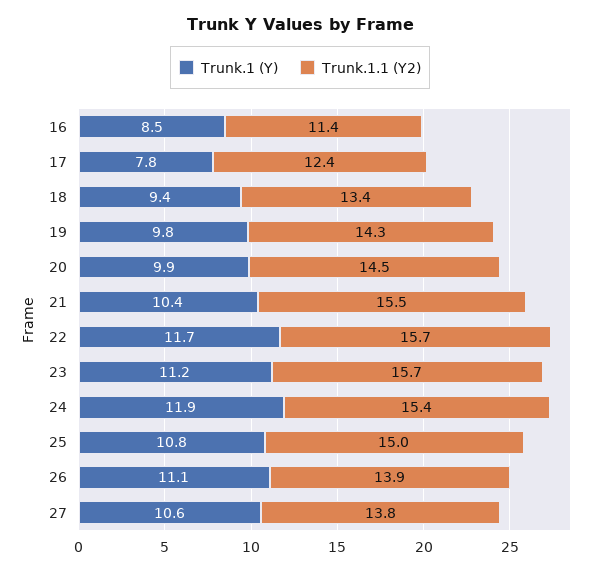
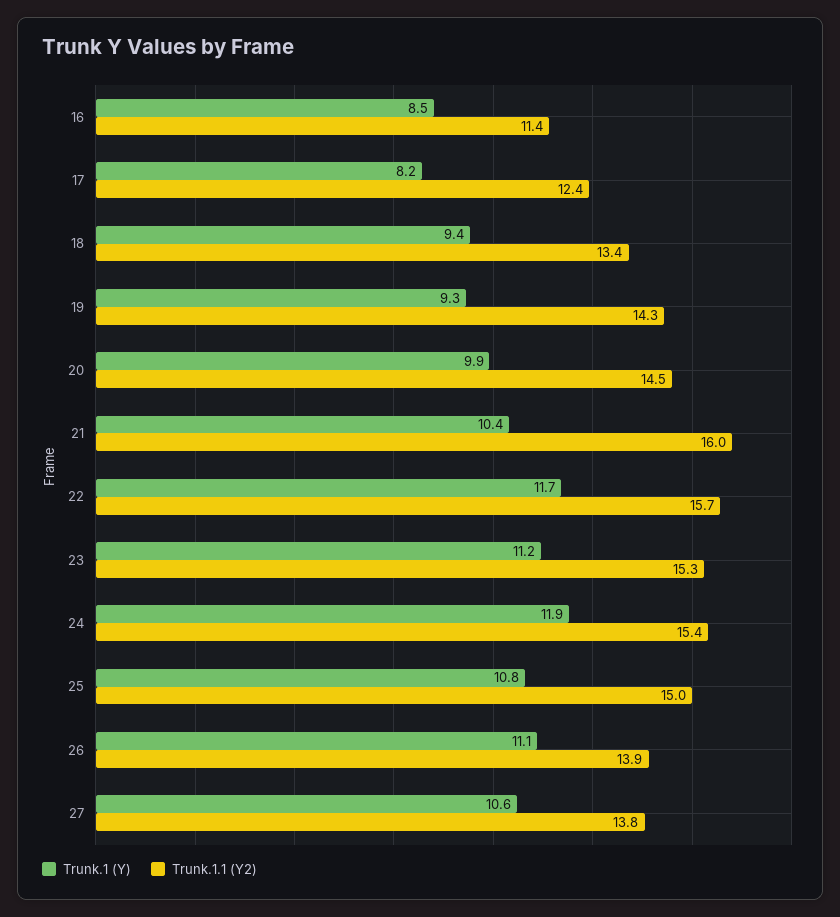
Trunk.1 (Y), 17: 7.8 -> 8.2
Trunk.1 (Y), 19: 9.8 -> 9.3
Trunk.1.1 (Y2), 21: 15.5 -> 16
Trunk.1.1 (Y2), 23: 15.7 -> 15.3

